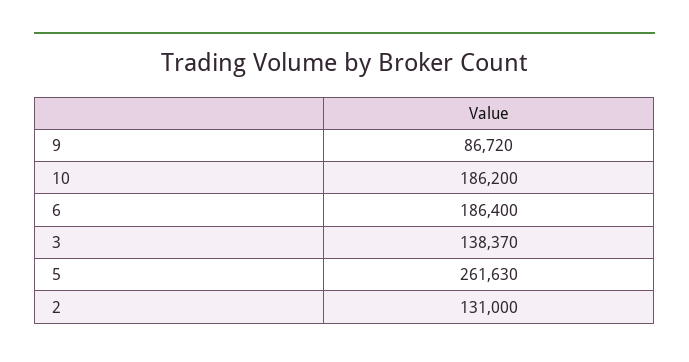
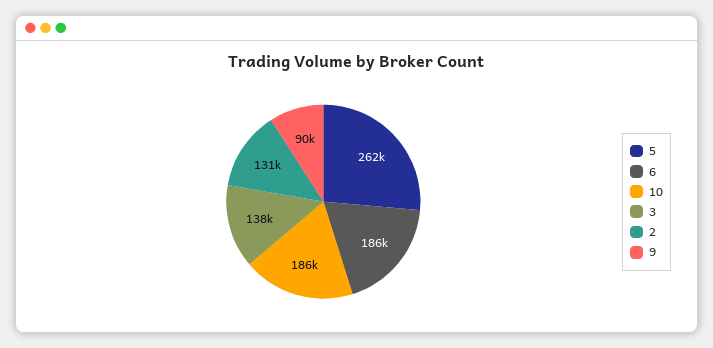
9: 86720 -> 90000

